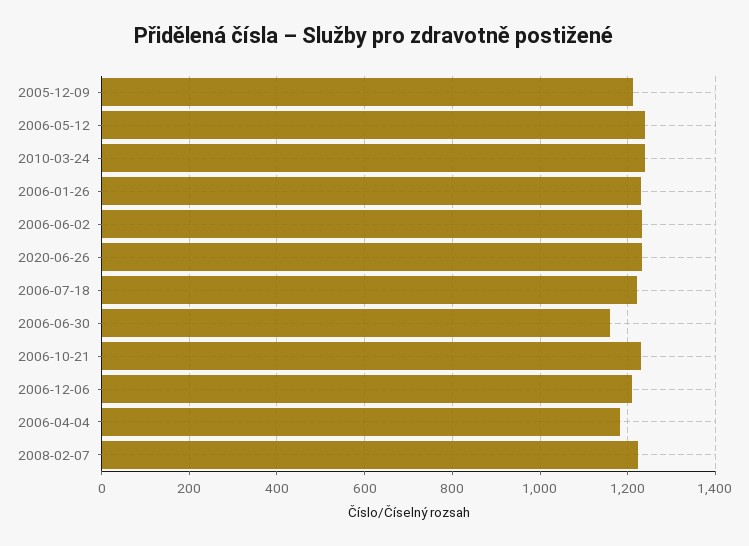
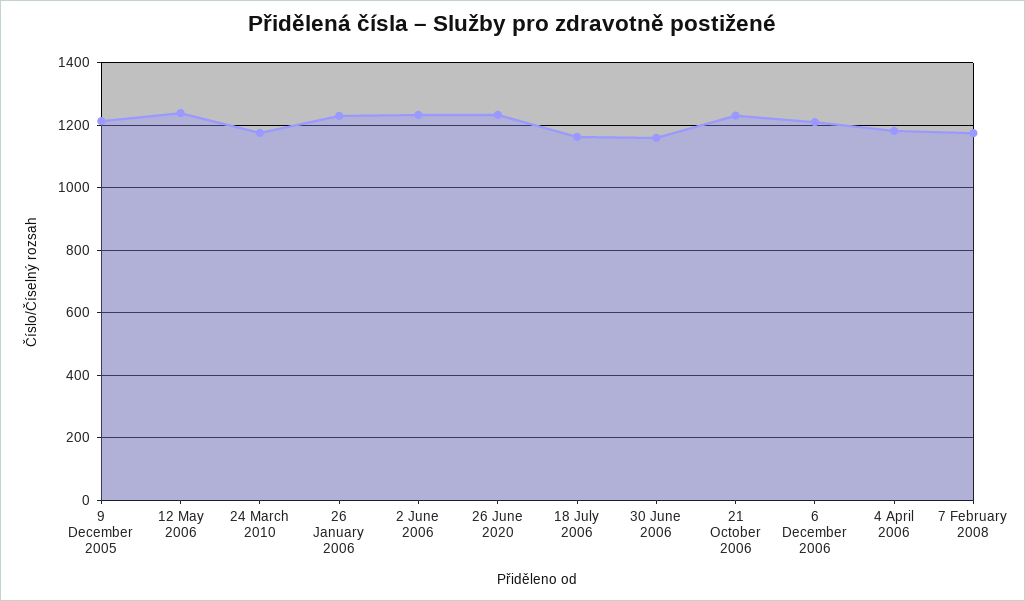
2010-03-24: 1240 -> 1180
2006-07-18: 1220 -> 1160
2008-02-07: 1220 -> 1180

